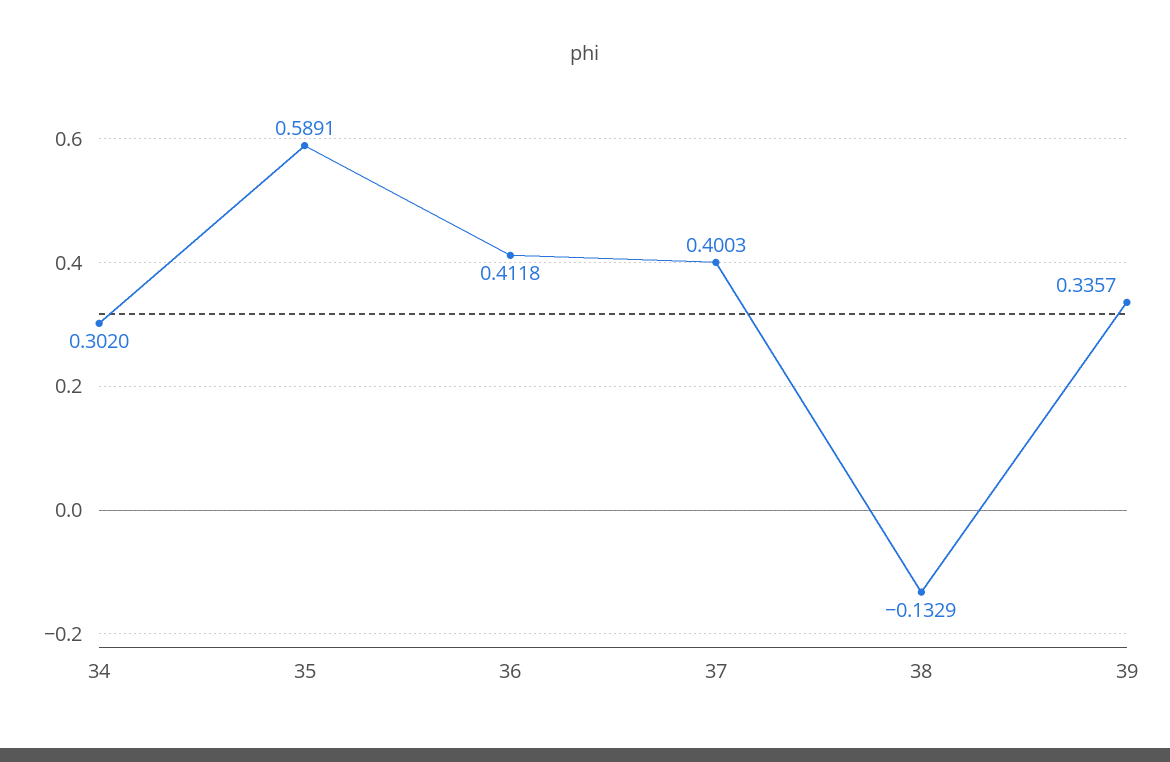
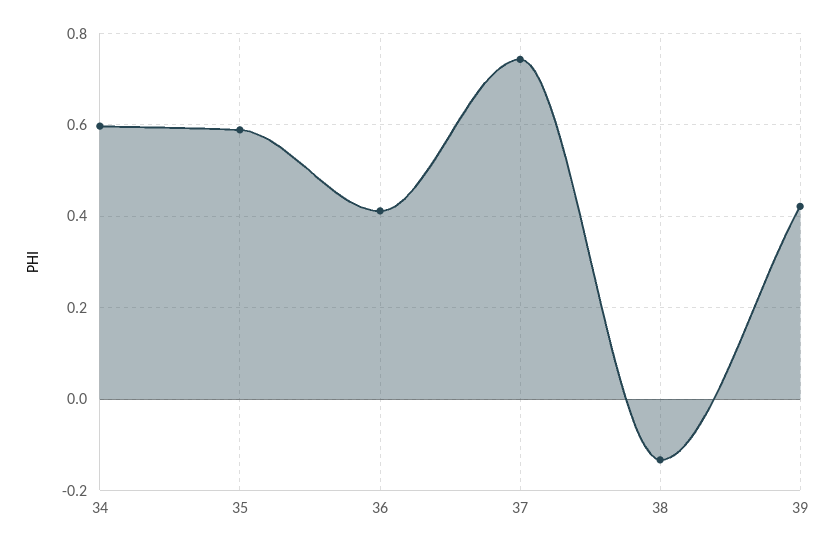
34: 0.302 -> 0.6
37: 0.4003 -> 0.74
39: 0.3357 -> 0.42

